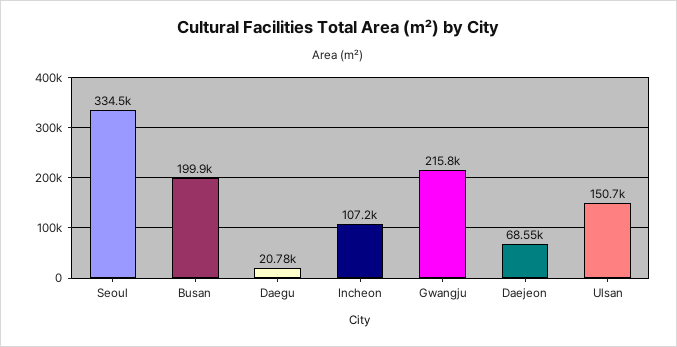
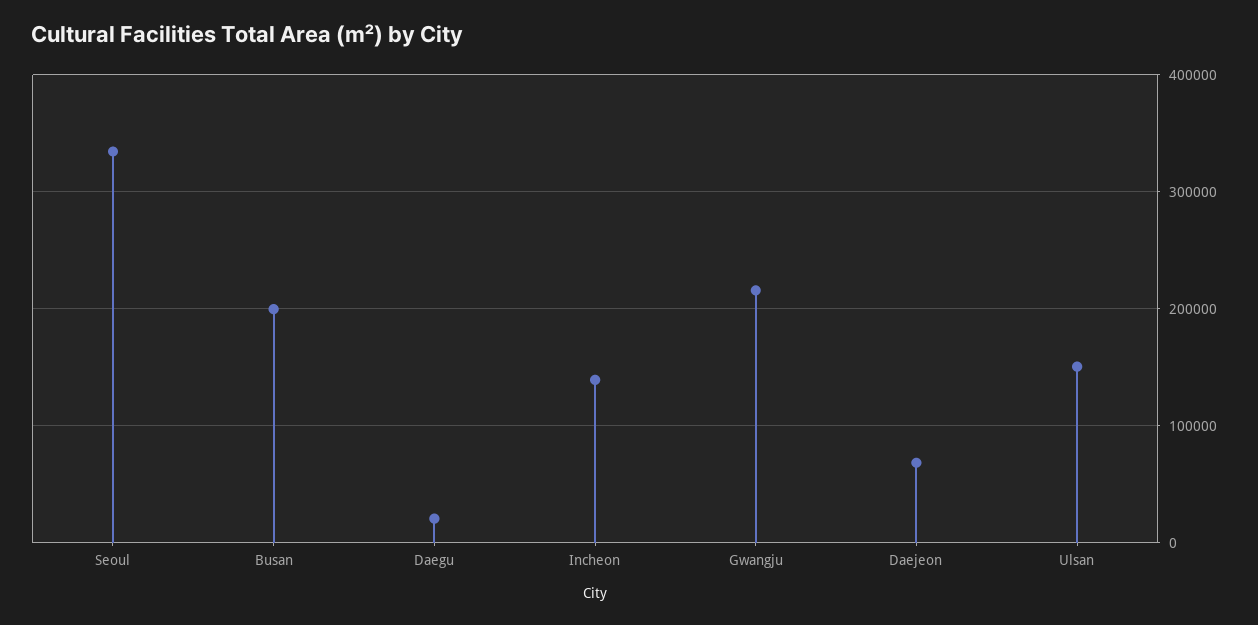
Incheon: 107200 -> 140000

